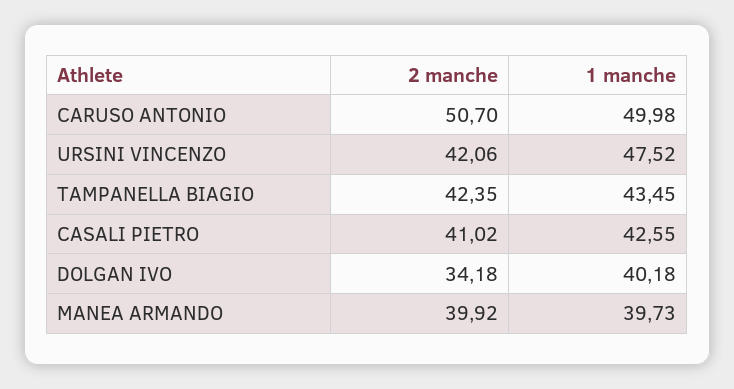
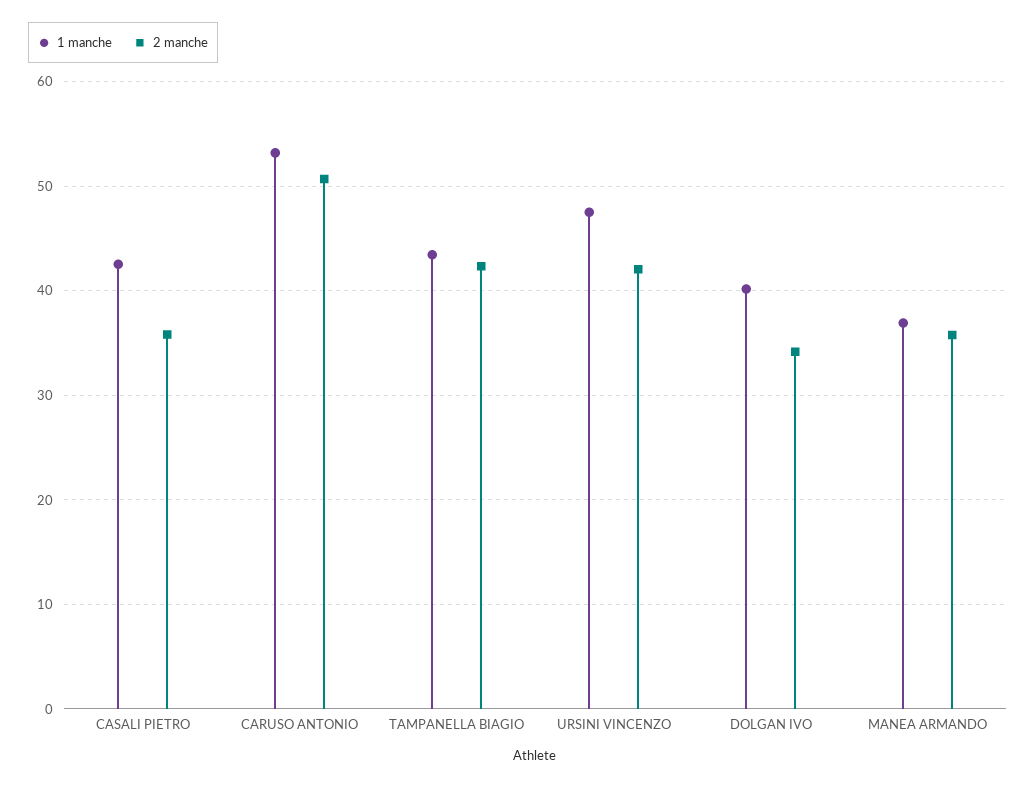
1 manche, CARUSO ANTONIO: 49.98 -> 53
2 manche, CASALI PIETRO: 41.02 -> 36
2 manche, MANEA ARMANDO: 39.92 -> 36
1 manche, MANEA ARMANDO: 39.73 -> 37

